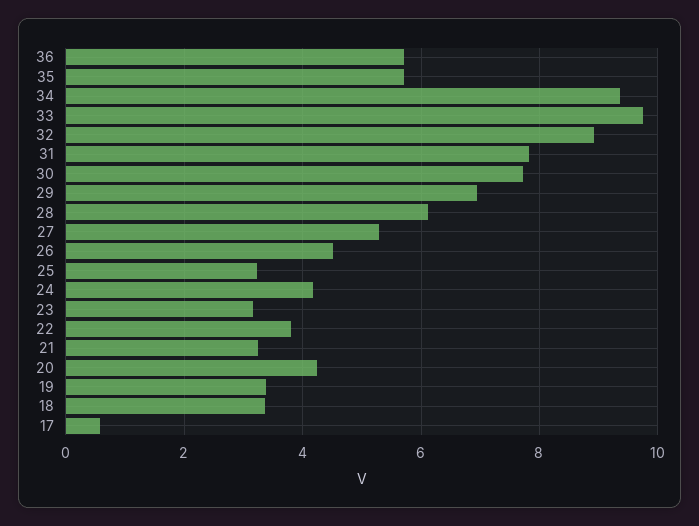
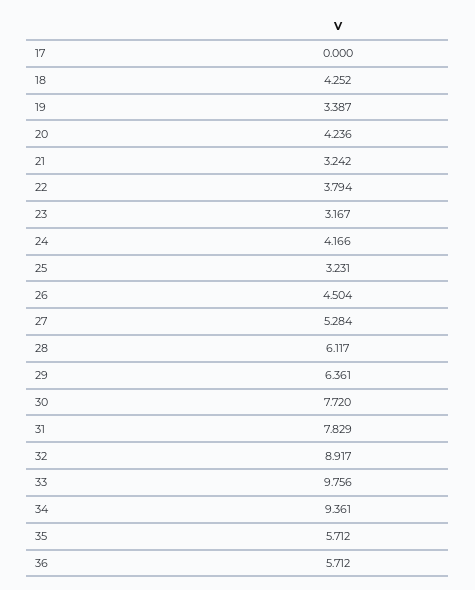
29: 7 -> 6.361
18: 3.4 -> 4.252
17: 0.6 -> 0

